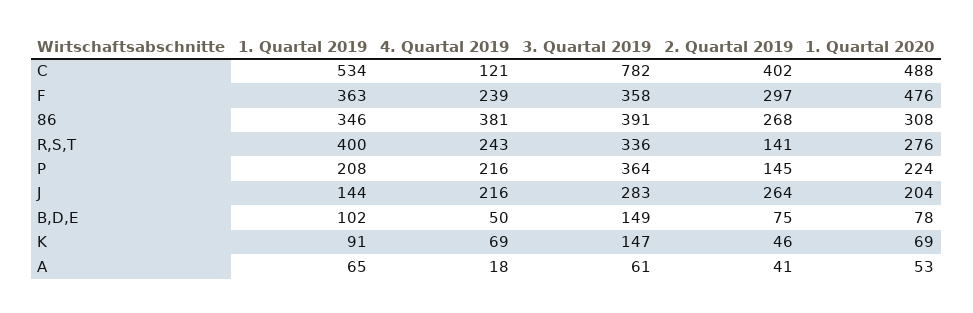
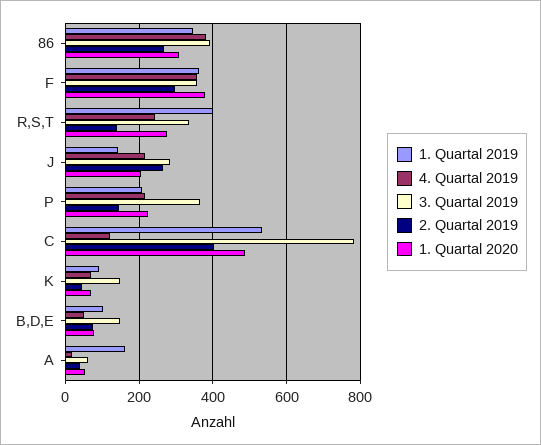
4. Quartal 2019, F: 239 -> 360
1. Quartal 2020, F: 476 -> 380
1. Quartal 2019, A: 65 -> 160

